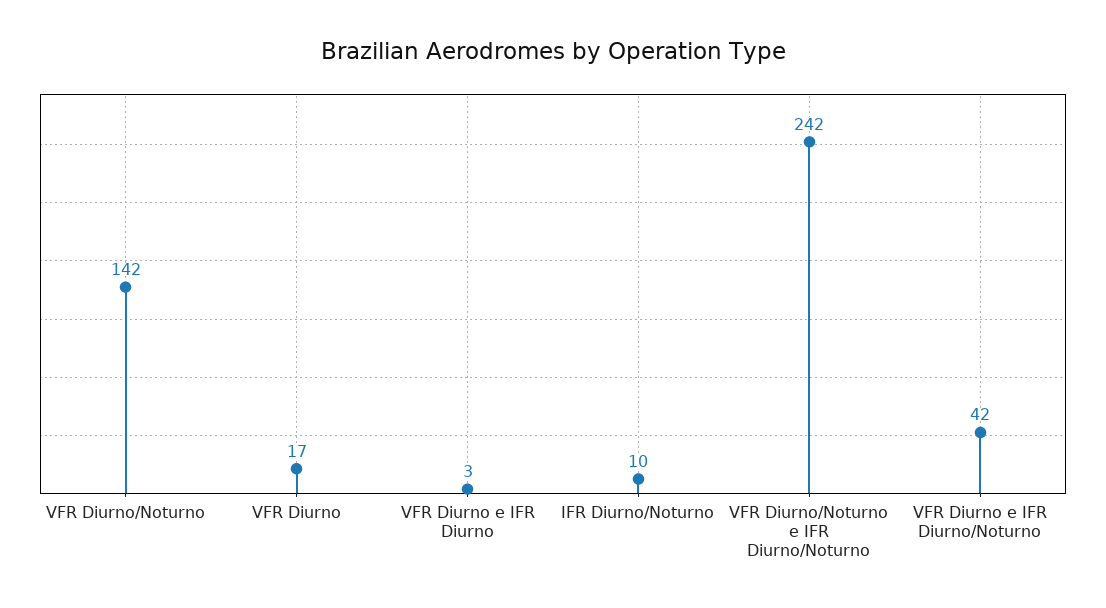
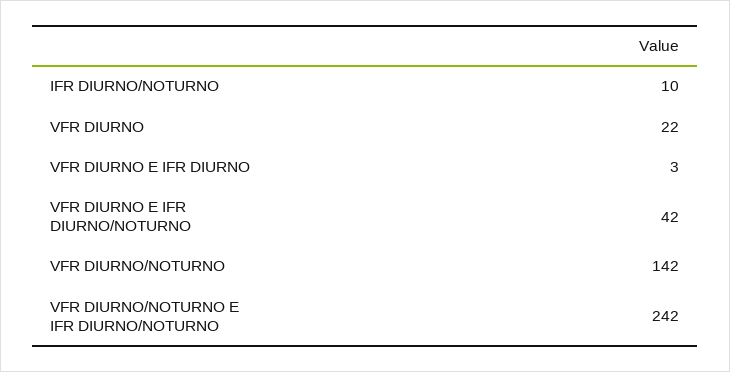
VFR Diurno: 17 -> 22

